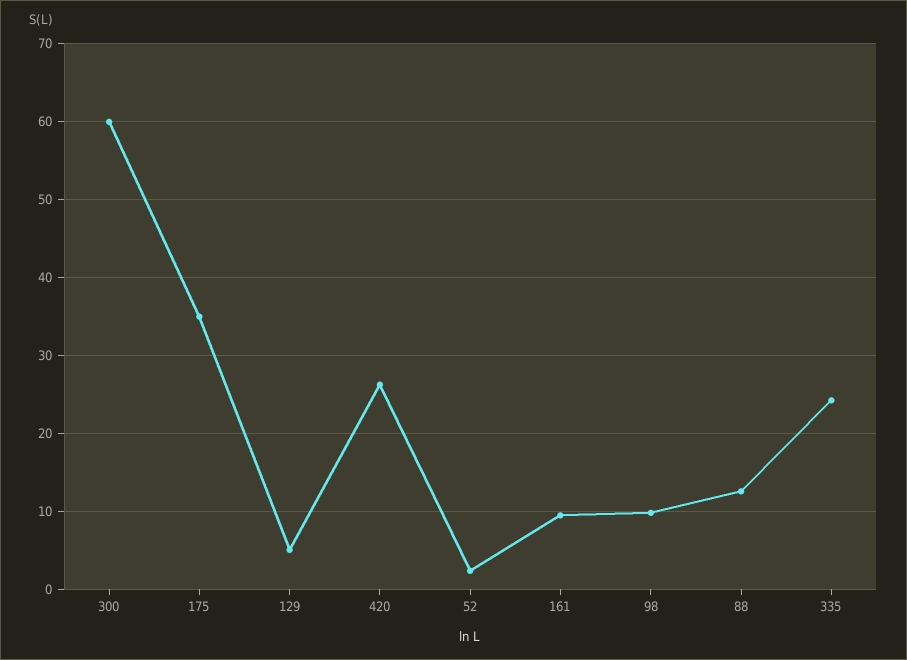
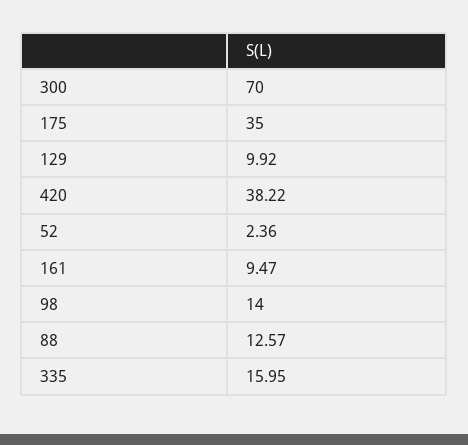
300: 60 -> 70
129: 5 -> 9.92
420: 26 -> 38.22
98: 10 -> 14
335: 24 -> 15.95

